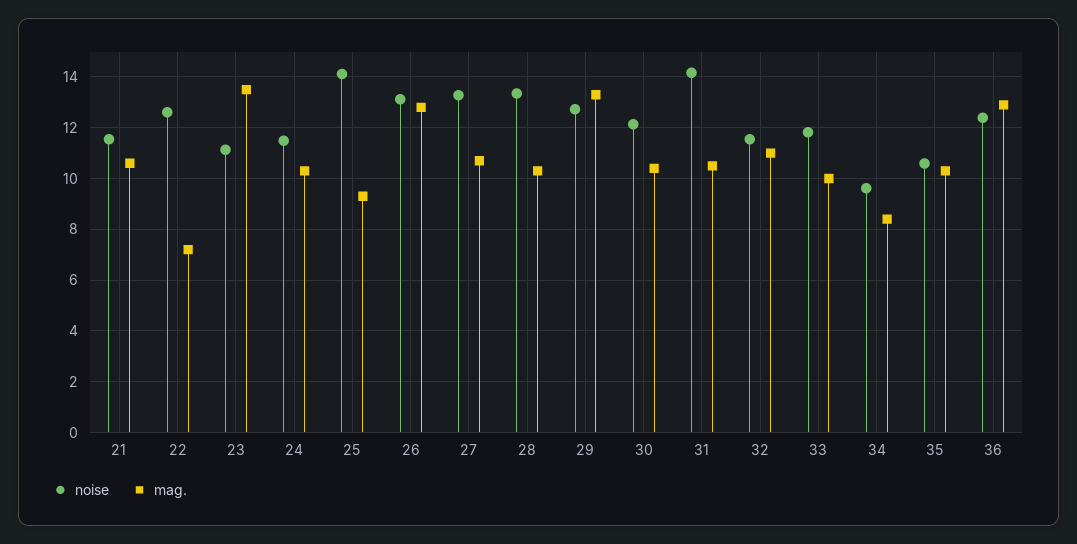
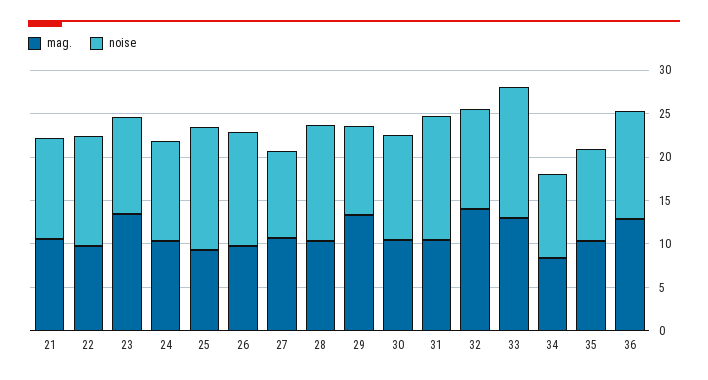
mag., 22: 7.25 -> 10
mag., 26: 12.75 -> 10
noise, 27: 13.25 -> 10
noise, 29: 12.75 -> 10
mag., 32: 11 -> 14
noise, 33: 11.75 -> 15
mag., 33: 10 -> 13

